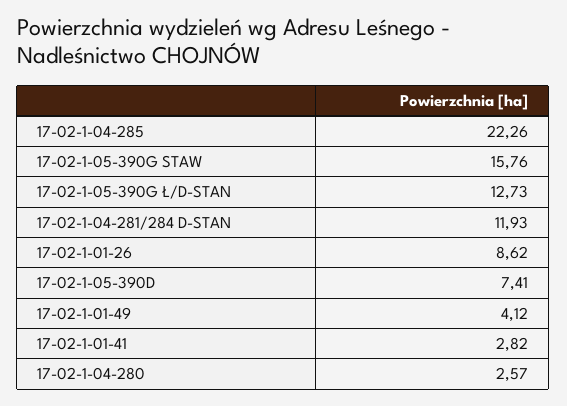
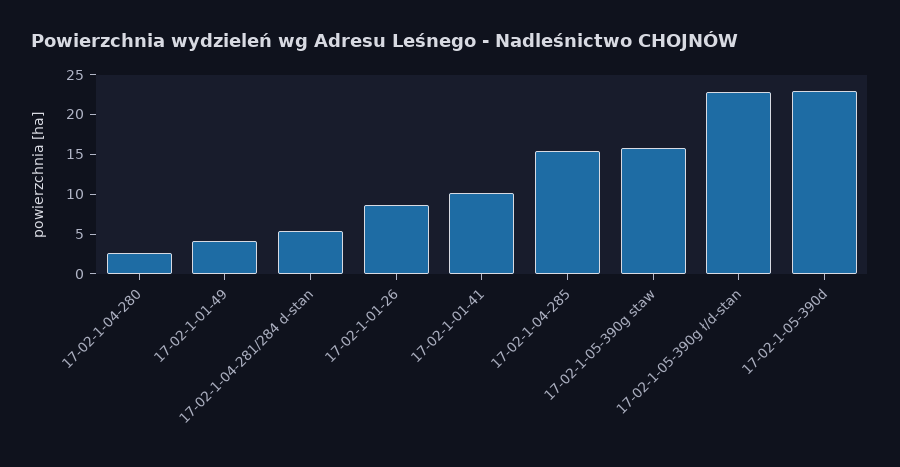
17-02-1-04-285: 22.26 -> 15
17-02-1-05-390G Ł/D-STAN: 12.73 -> 22.5
17-02-1-04-281/284 D-STAN: 11.93 -> 5
17-02-1-05-390D: 7.41 -> 22.5
17-02-1-01-41: 2.82 -> 10

